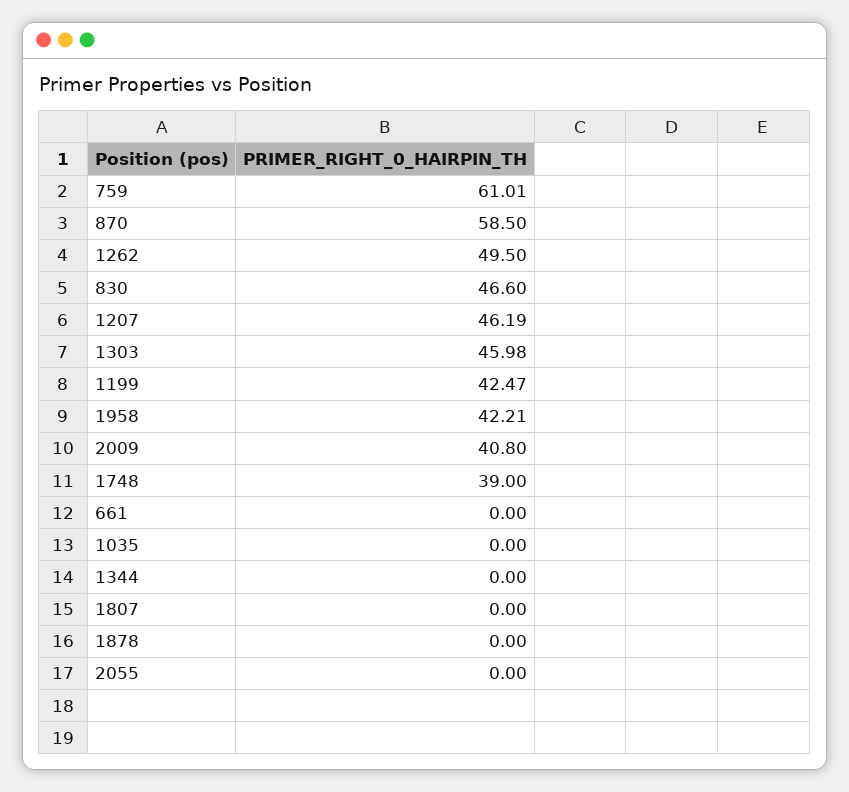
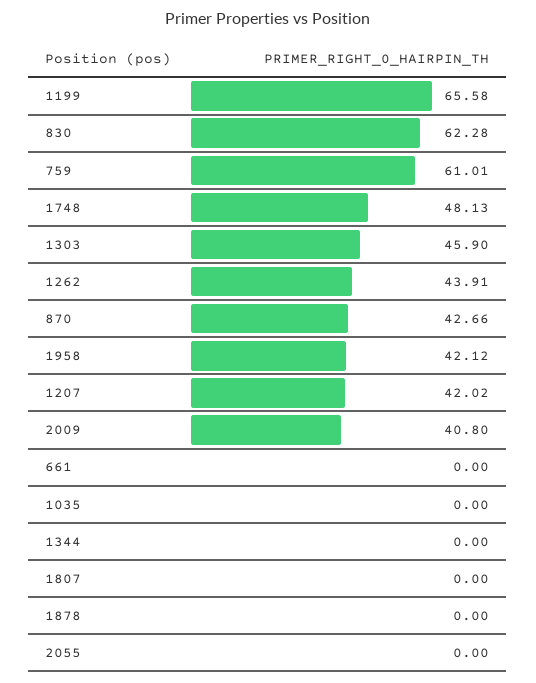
870: 58.5 -> 42.66
1262: 49.5 -> 43.91
830: 46.6 -> 62.28
1207: 46.19 -> 42.02
1303: 45.98 -> 45.9
1199: 42.47 -> 65.58
1958: 42.21 -> 42.12
1748: 39 -> 48.13

